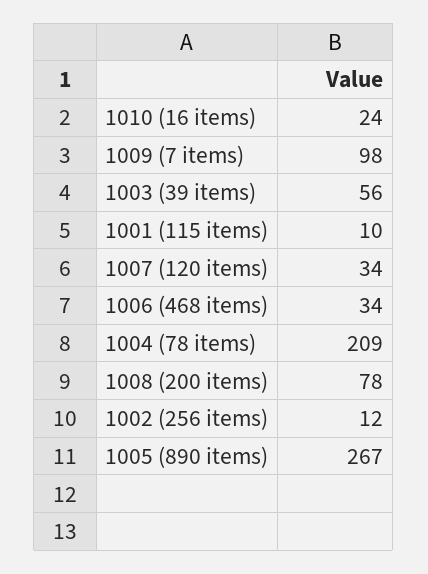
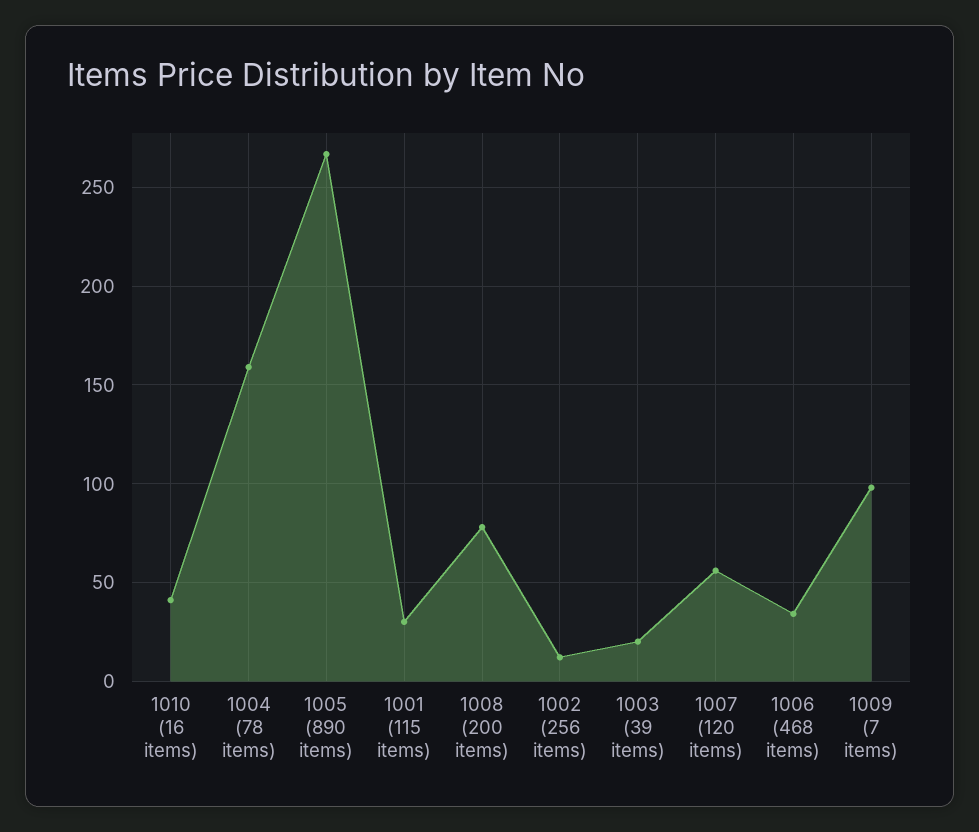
1010 (16 items): 24 -> 40
1003 (39 items): 56 -> 20
1001 (115 items): 10 -> 30
1007 (120 items): 34 -> 55
1004 (78 items): 209 -> 160

